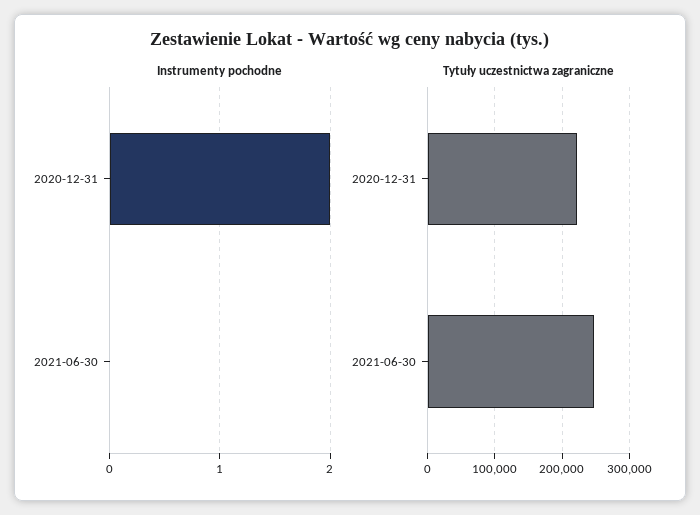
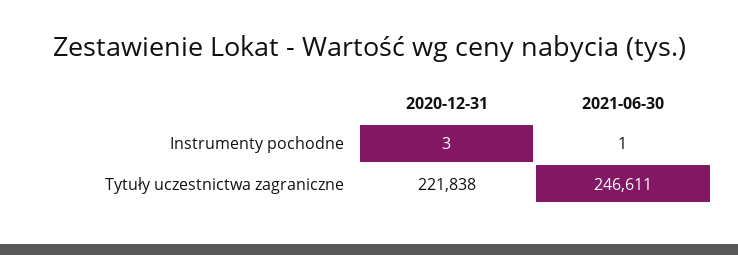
Instrumenty pochodne, 2020-12-31: 2 -> 3
Instrumenty pochodne, 2021-06-30: 0 -> 1

